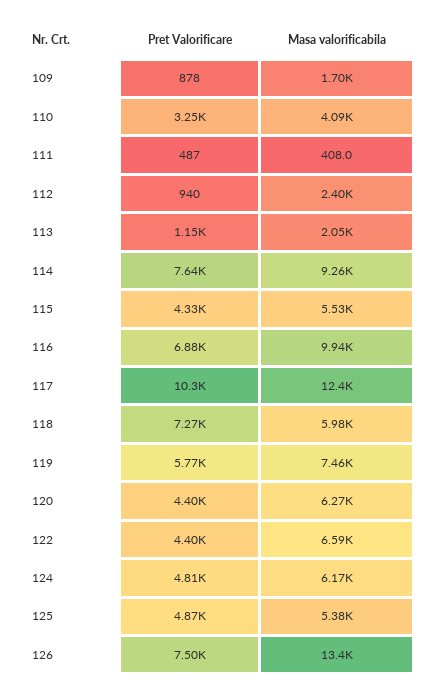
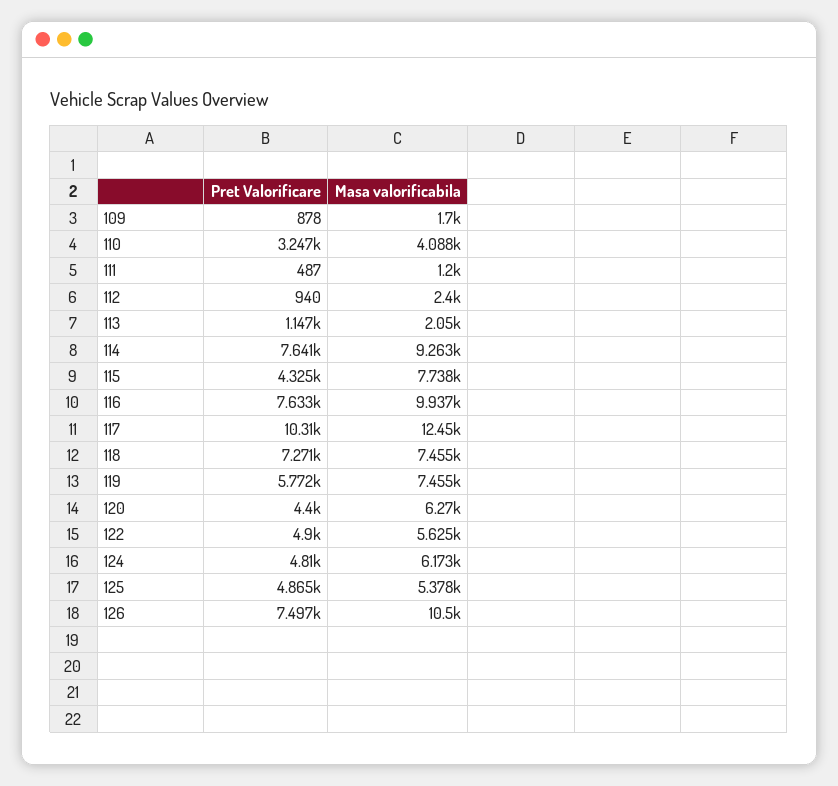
Masa valorificabila, 111: 408 -> 1200
Masa valorificabila, 115: 5530 -> 7738
Pret Valorificare, 116: 6880 -> 7633
Masa valorificabila, 118: 5980 -> 7455
Pret Valorificare, 122: 4400 -> 4900
Masa valorificabila, 122: 6590 -> 5625
Masa valorificabila, 126: 13400 -> 10500

